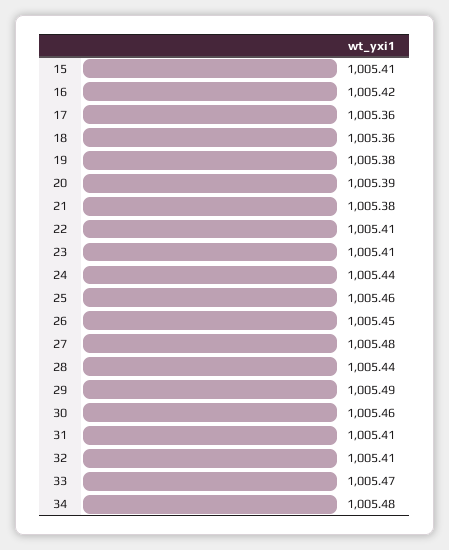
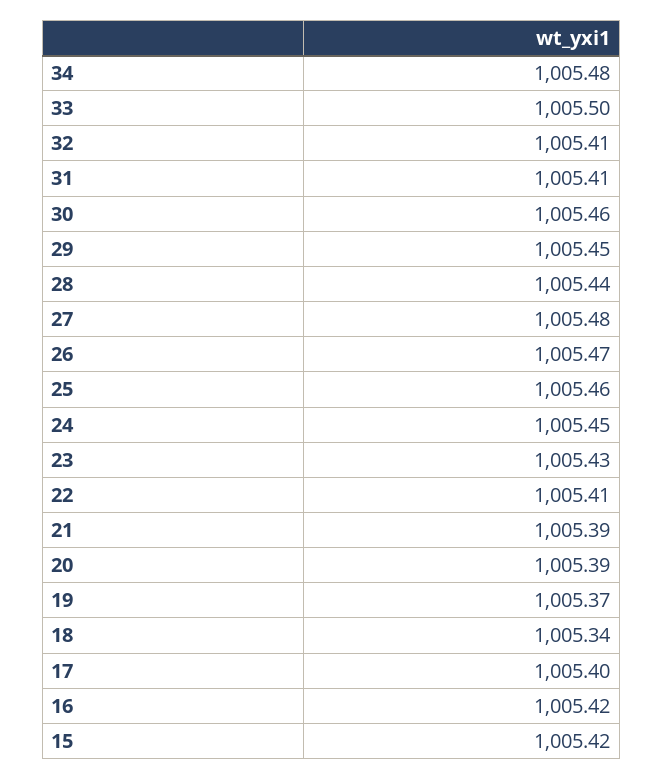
15: 1005.41 -> 1005.42
17: 1005.36 -> 1005.4
18: 1005.36 -> 1005.34
19: 1005.38 -> 1005.37
21: 1005.38 -> 1005.39
23: 1005.41 -> 1005.43
24: 1005.44 -> 1005.45
26: 1005.45 -> 1005.47
29: 1005.49 -> 1005.45
33: 1005.47 -> 1005.5

